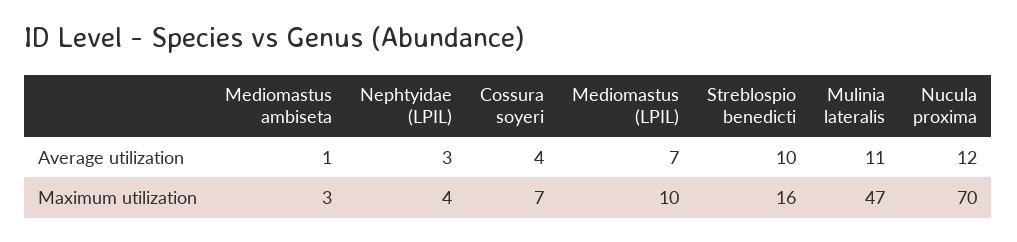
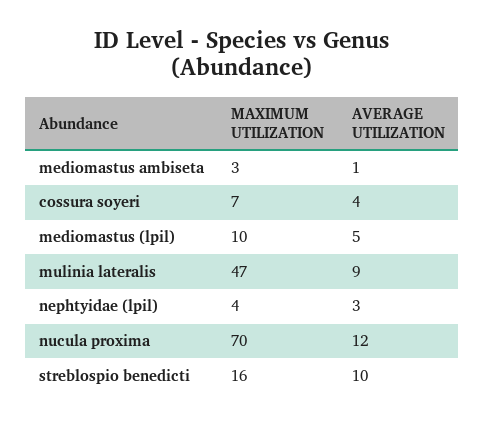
Mediomastus (LPIL), Average utilization: 7 -> 5
Mulinia lateralis, Average utilization: 11 -> 9

